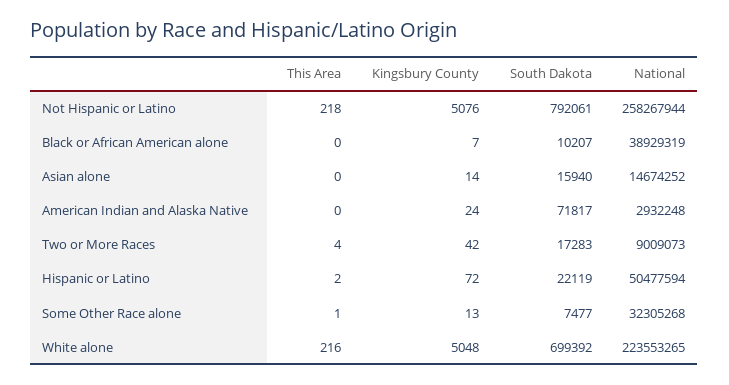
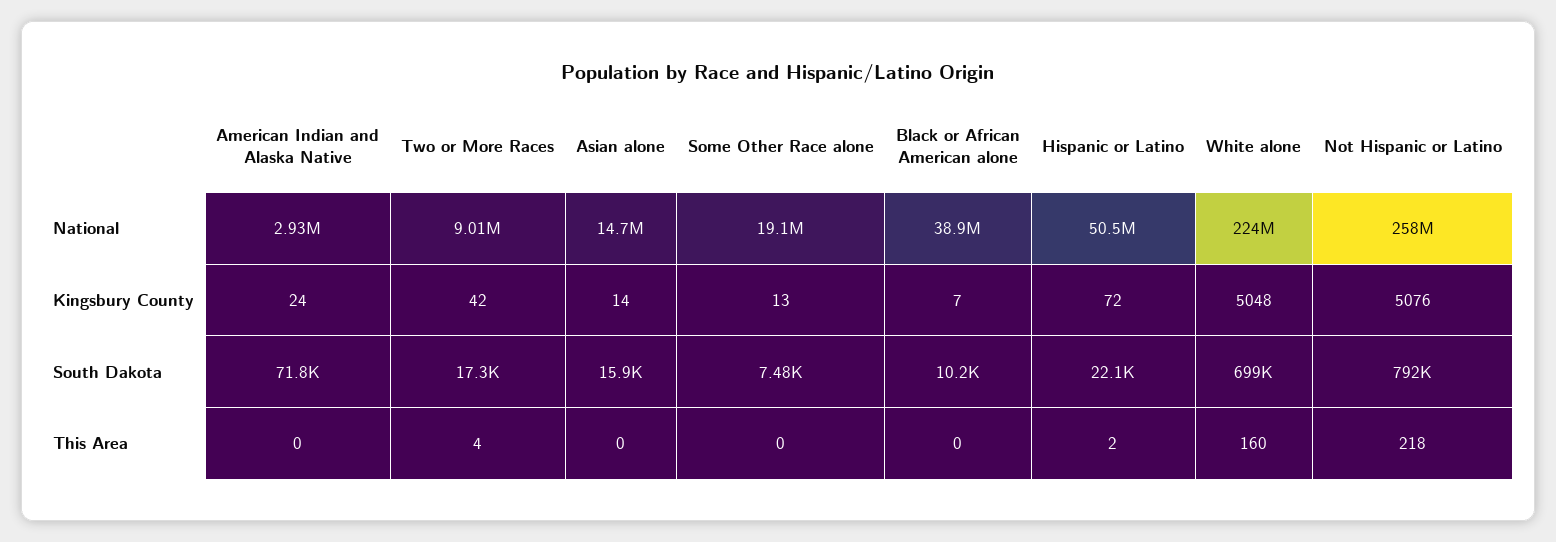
This Area, Some Other Race alone: 1 -> 0
National, Some Other Race alone: 32305268 -> 19100000
This Area, White alone: 216 -> 160

